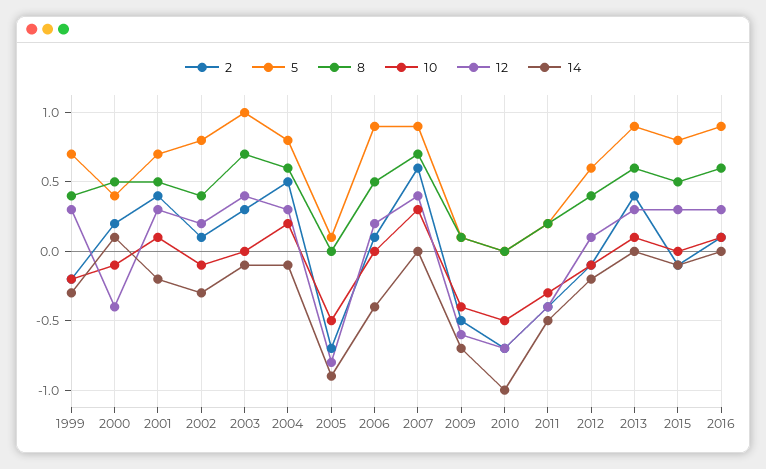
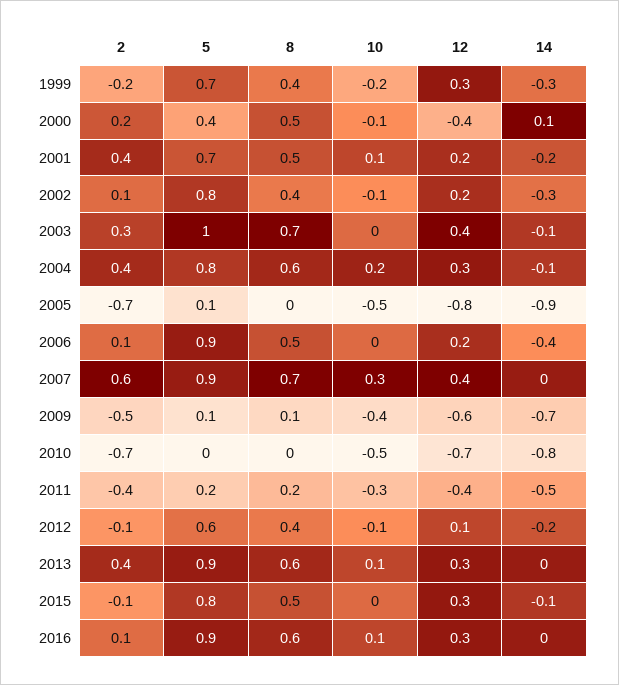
12, 2001: 0.3 -> 0.2
2, 2004: 0.5 -> 0.4
14, 2010: -1 -> -0.8

